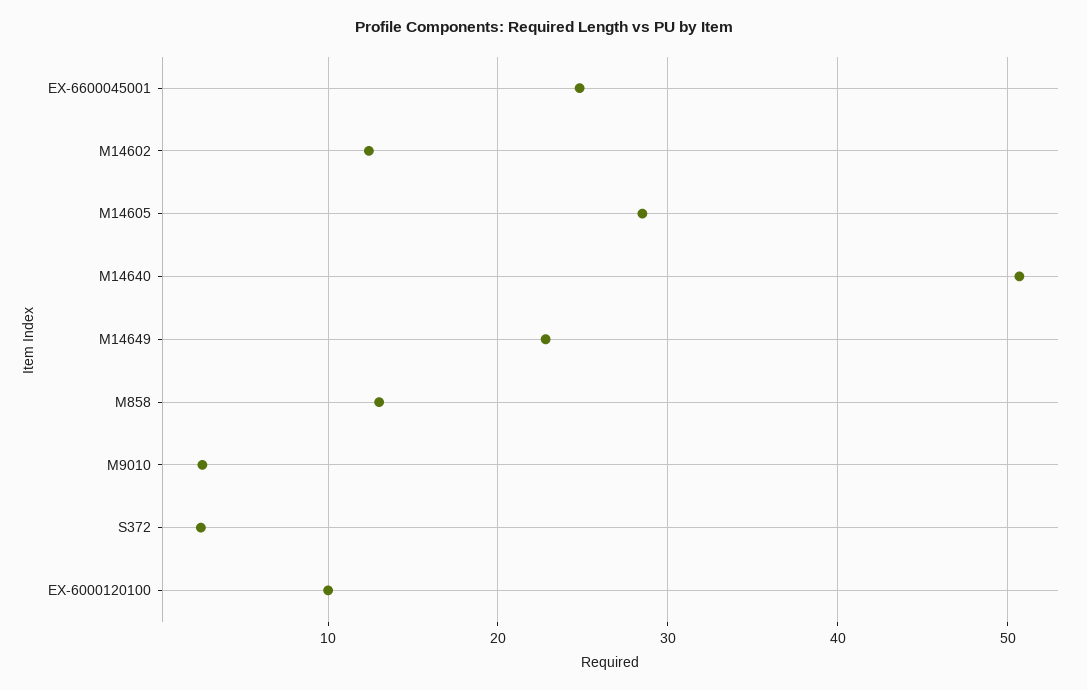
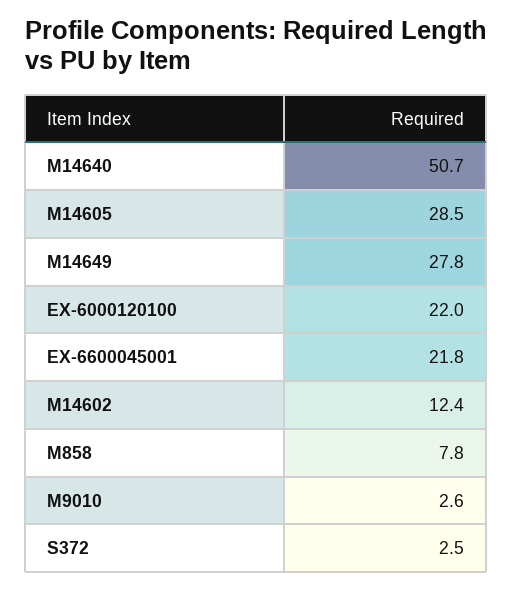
EX-6600045001: 25 -> 21.8
M14649: 23 -> 27.8
M858: 13 -> 7.8
EX-6000120100: 10 -> 22

